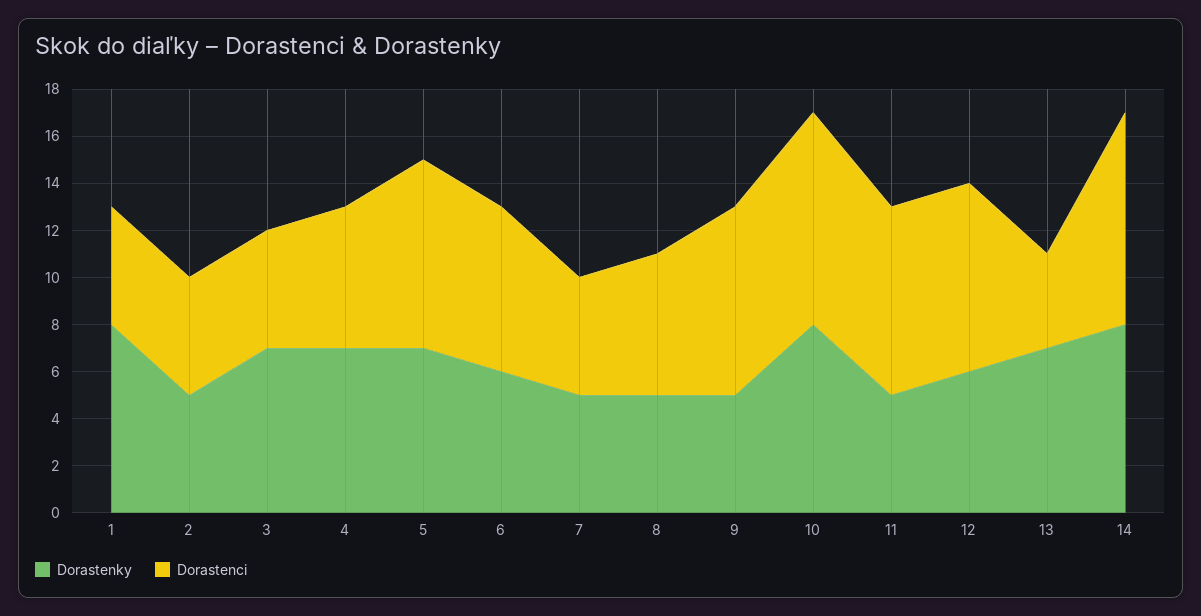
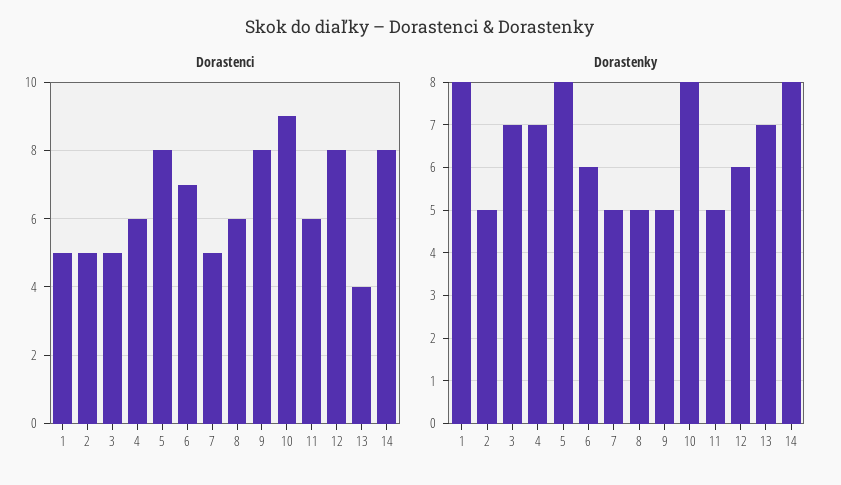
Dorastenky, 5: 7 -> 8
Dorastenci, 11: 8 -> 6
Dorastenci, 14: 9 -> 8

